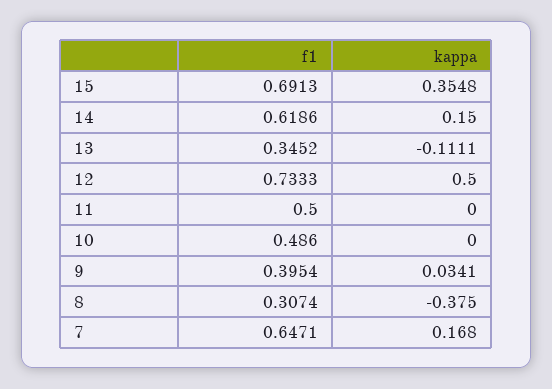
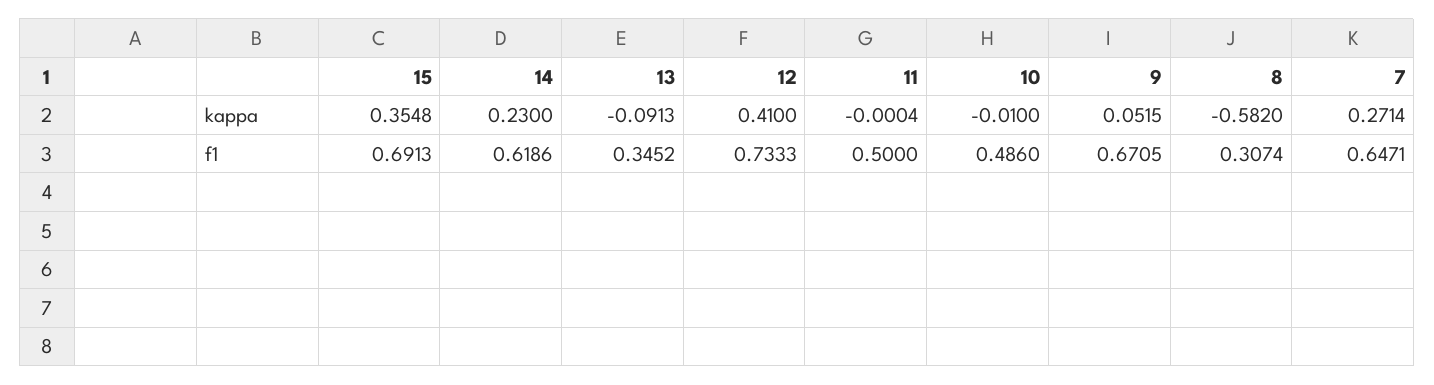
kappa, 14: 0.15 -> 0.23
kappa, 13: -0.1111 -> -0.0913
kappa, 12: 0.5 -> 0.41
kappa, 11: 0 -> -0.0004
kappa, 10: 0 -> -0.01
f1, 9: 0.3954 -> 0.6705
kappa, 9: 0.0341 -> 0.0515
kappa, 8: -0.375 -> -0.582
kappa, 7: 0.168 -> 0.2714

